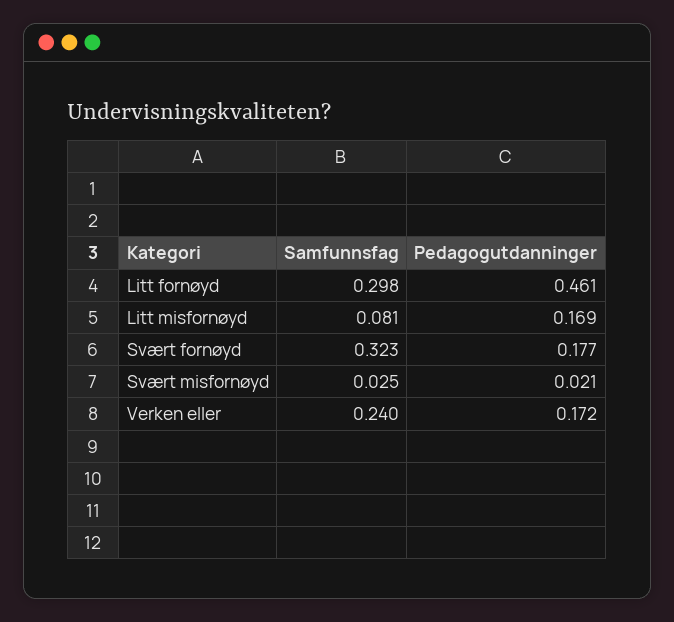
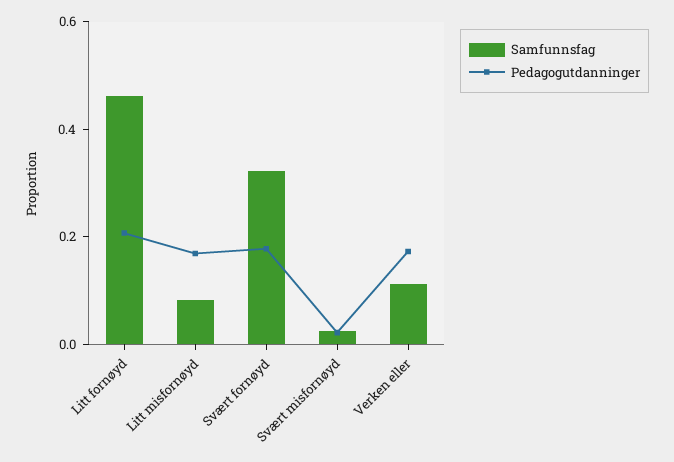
Samfunnsfag, Litt fornøyd: 0.298 -> 0.45
Pedagogutdanninger, Litt fornøyd: 0.461 -> 0.2
Samfunnsfag, Verken eller: 0.24 -> 0.1

